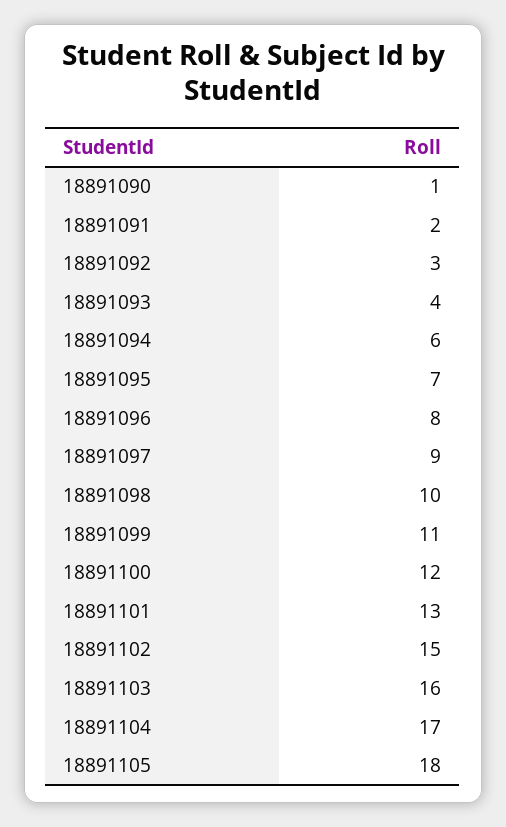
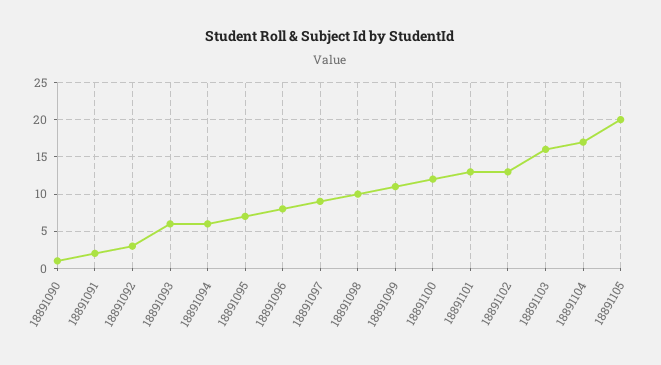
18891093: 4 -> 6
18891102: 15 -> 13
18891105: 18 -> 20

